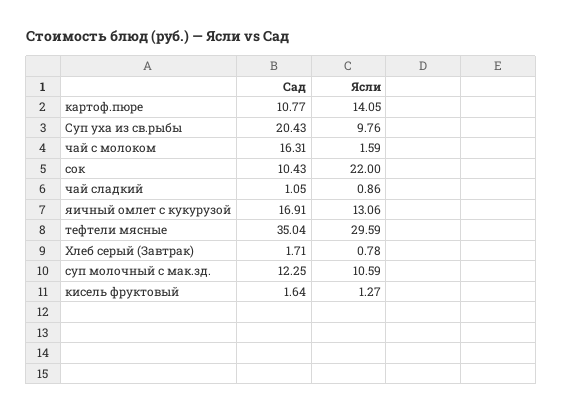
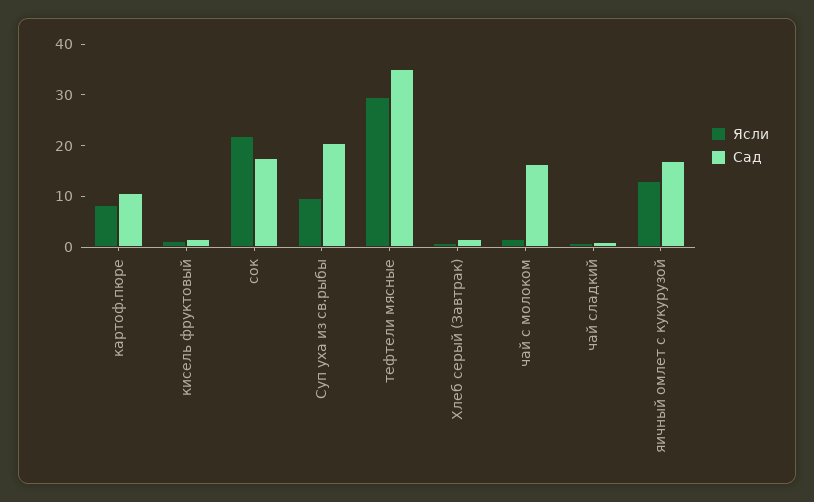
Ясли, картоф.пюре: 14.05 -> 8
Сад, сок: 10.43 -> 18
Сад, суп молочный с мак.зд.: 12.25 -> none
Ясли, суп молочный с мак.зд.: 10.59 -> none

